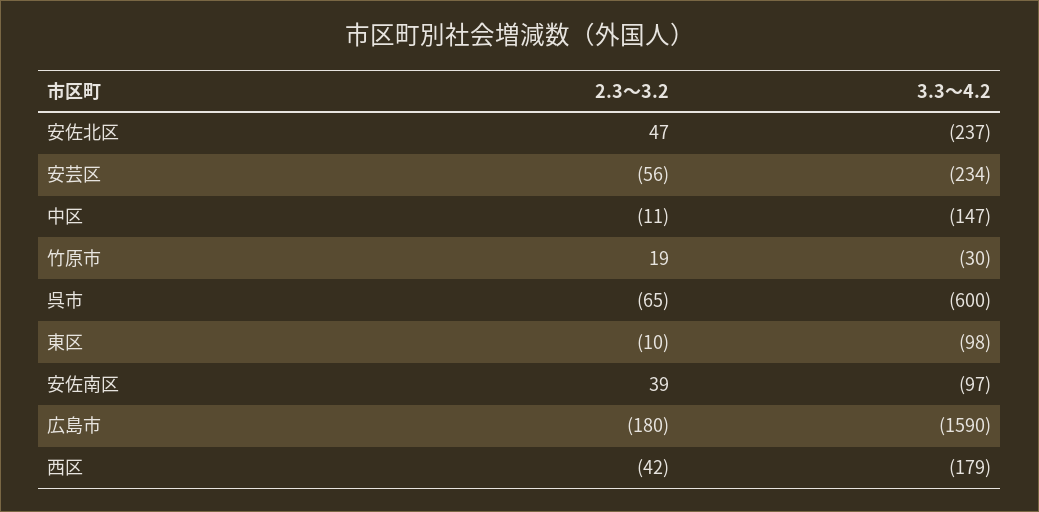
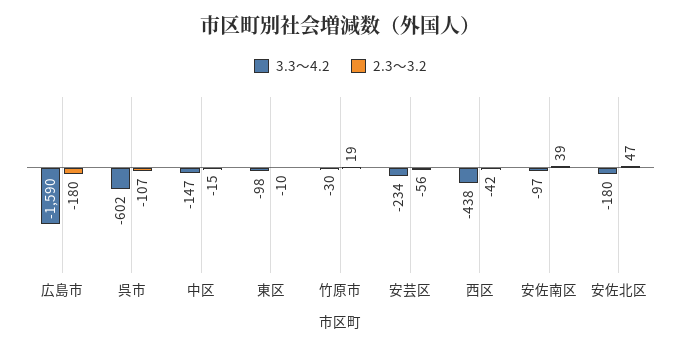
3.3～4.2, 安佐北区: -237 -> -180
2.3～3.2, 中区: -11 -> -15
2.3～3.2, 呉市: -65 -> -107
3.3～4.2, 呉市: -600 -> -602
3.3～4.2, 西区: -179 -> -438

